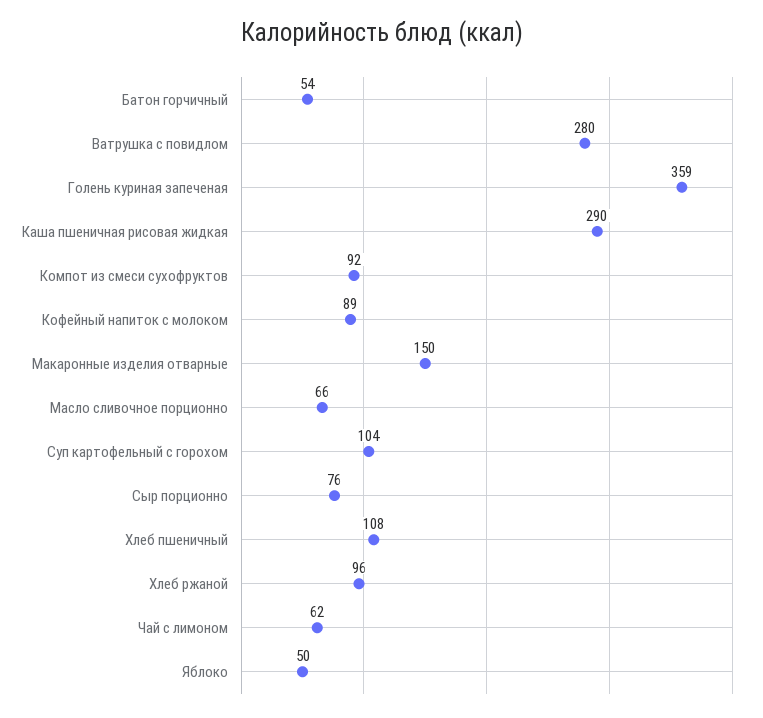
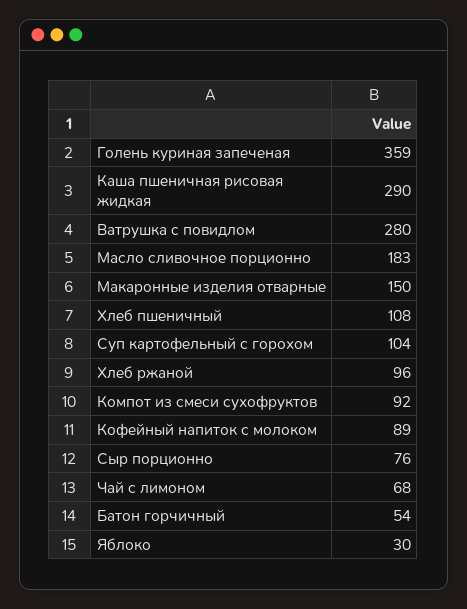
Масло сливочное порционно: 66 -> 183
Чай с лимоном: 62 -> 68
Яблоко: 50 -> 30

